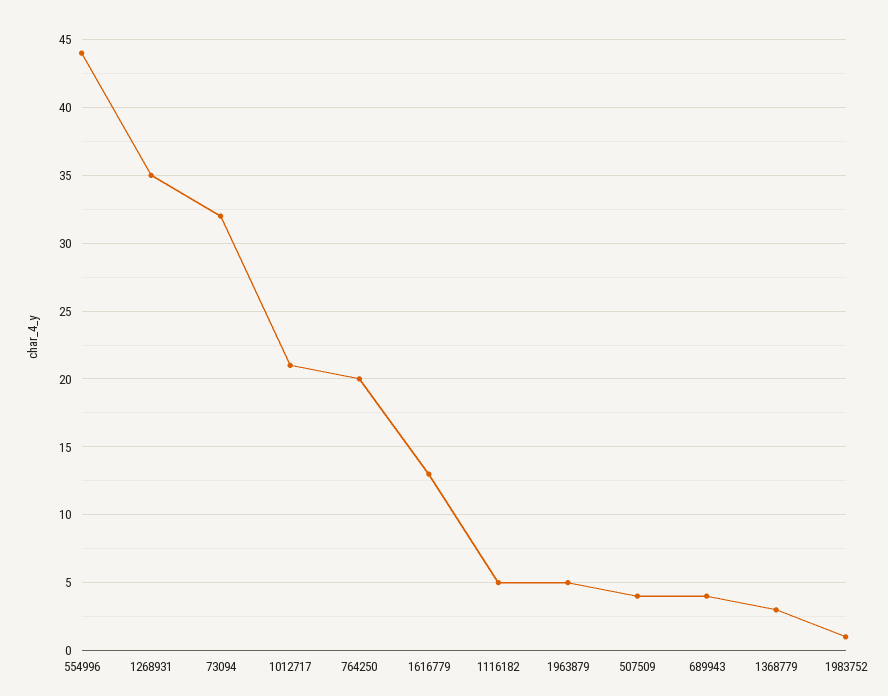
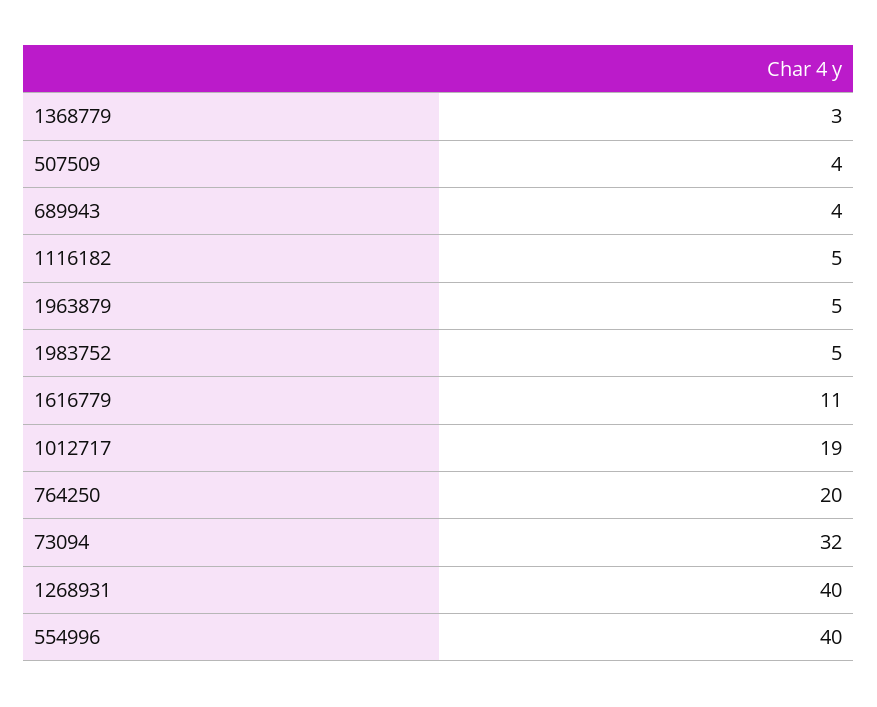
554996: 44 -> 40
1268931: 35 -> 40
1012717: 21 -> 19
1616779: 13 -> 11
1983752: 1 -> 5

